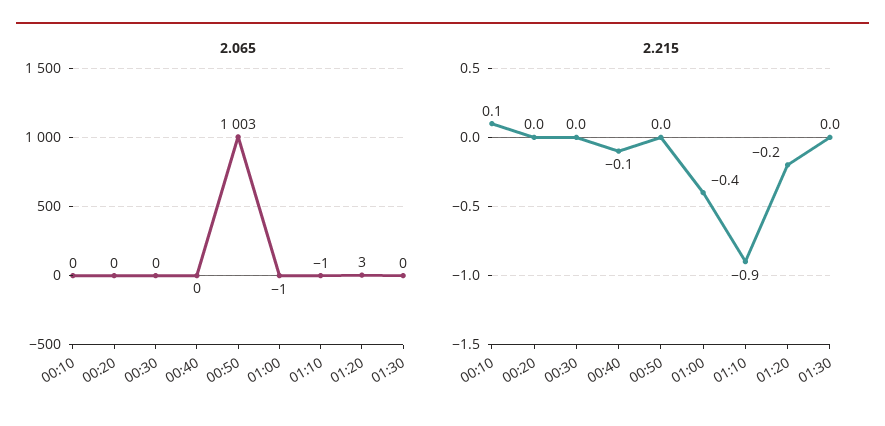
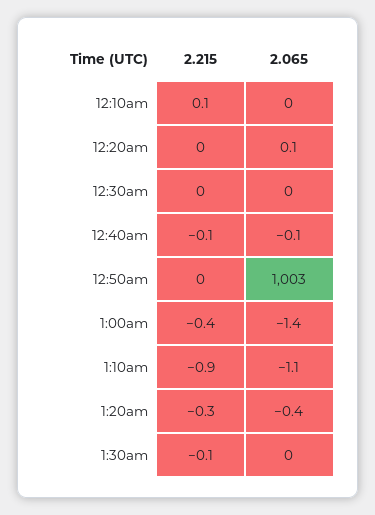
2.065, 01:20: 3 -> -0.4
2.215, 01:20: -0.2 -> -0.3
2.215, 01:30: 0 -> -0.1

